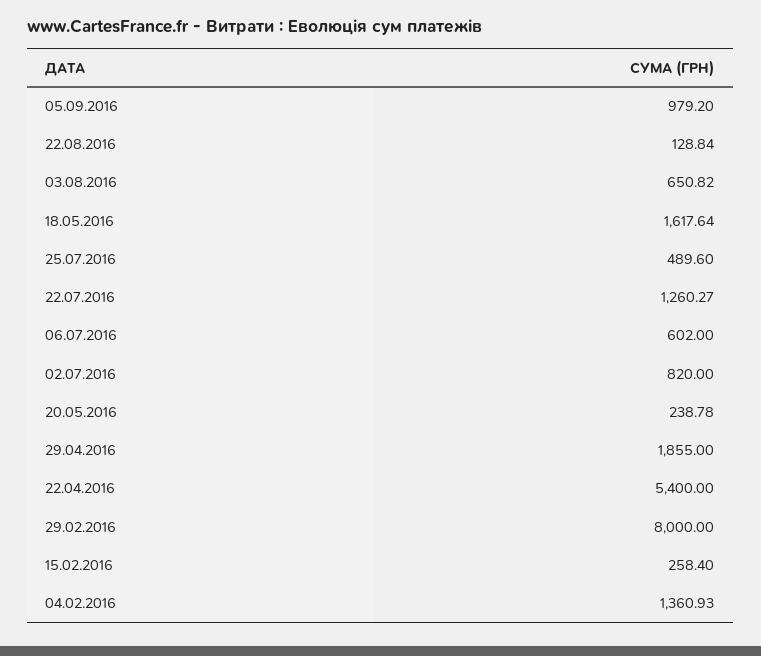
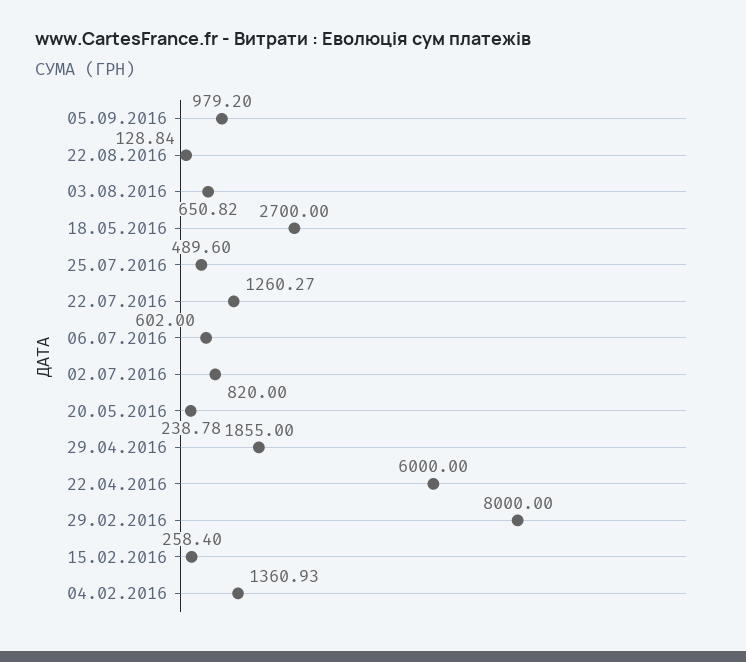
18.05.2016: 1617.64 -> 2700
22.04.2016: 5400 -> 6000

